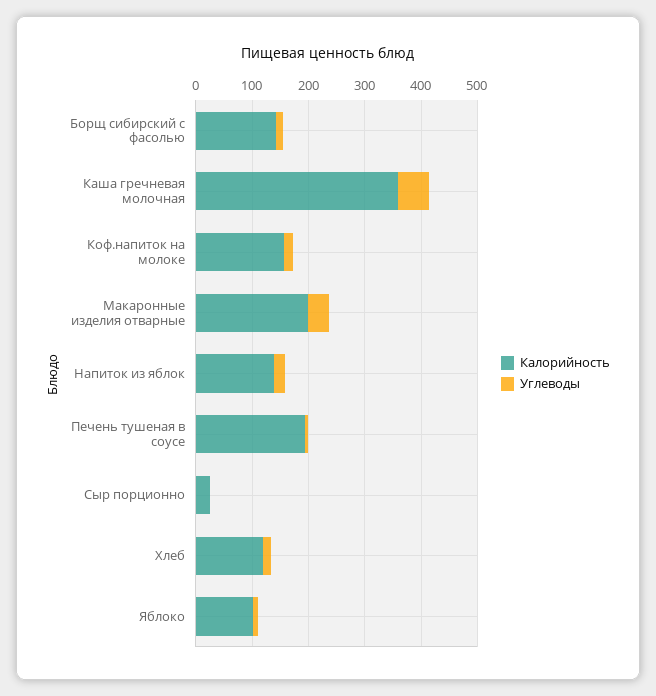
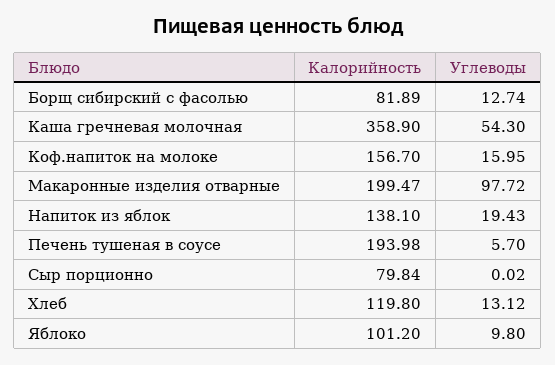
Калорийность, Борщ сибирский с фасолью: 140 -> 81.89
Углеводы, Макаронные изделия отварные: 40 -> 97.72
Калорийность, Сыр порционно: 20 -> 79.84

